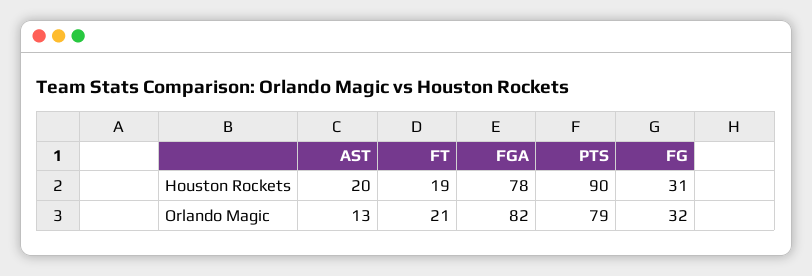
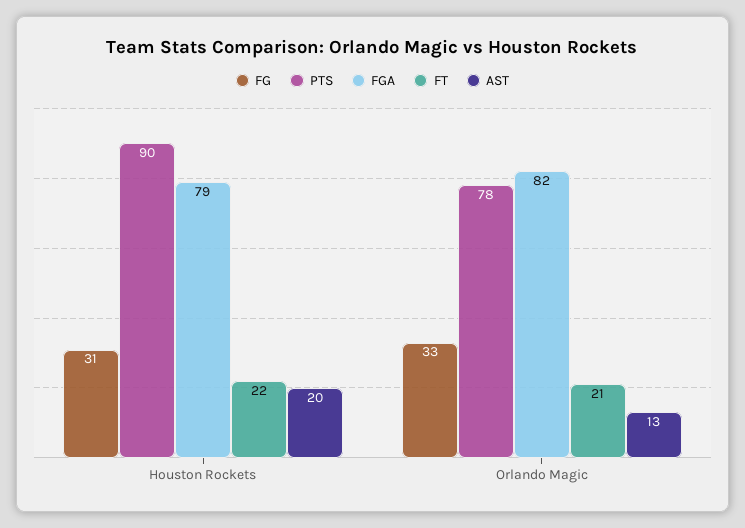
FT, Houston Rockets: 19 -> 22
FGA, Houston Rockets: 78 -> 79
PTS, Orlando Magic: 79 -> 78
FG, Orlando Magic: 32 -> 33

